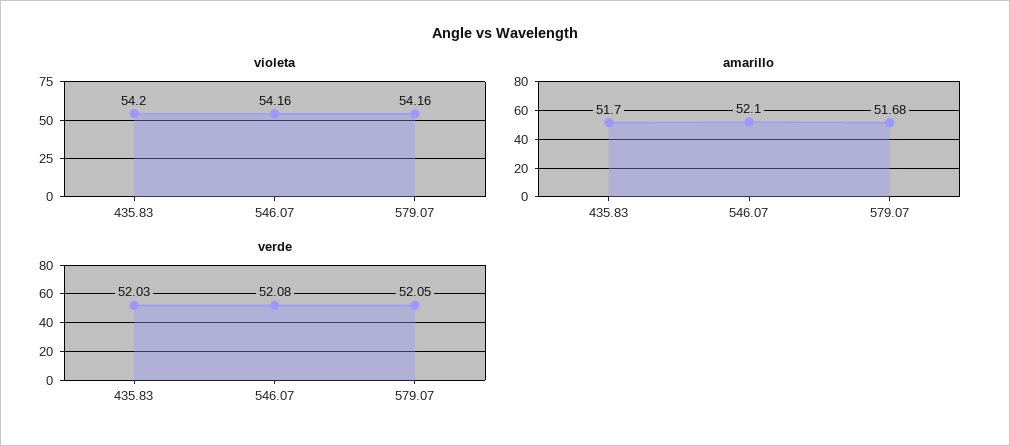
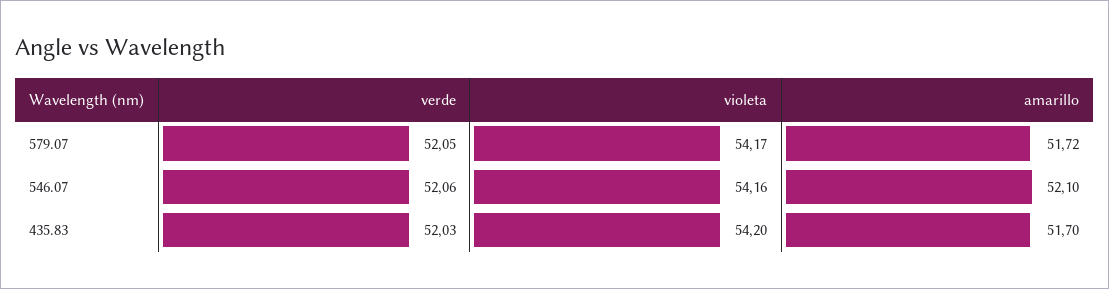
violeta, 579.07: 54.16 -> 54.17
amarillo, 579.07: 51.68 -> 51.72
verde, 546.07: 52.08 -> 52.06

